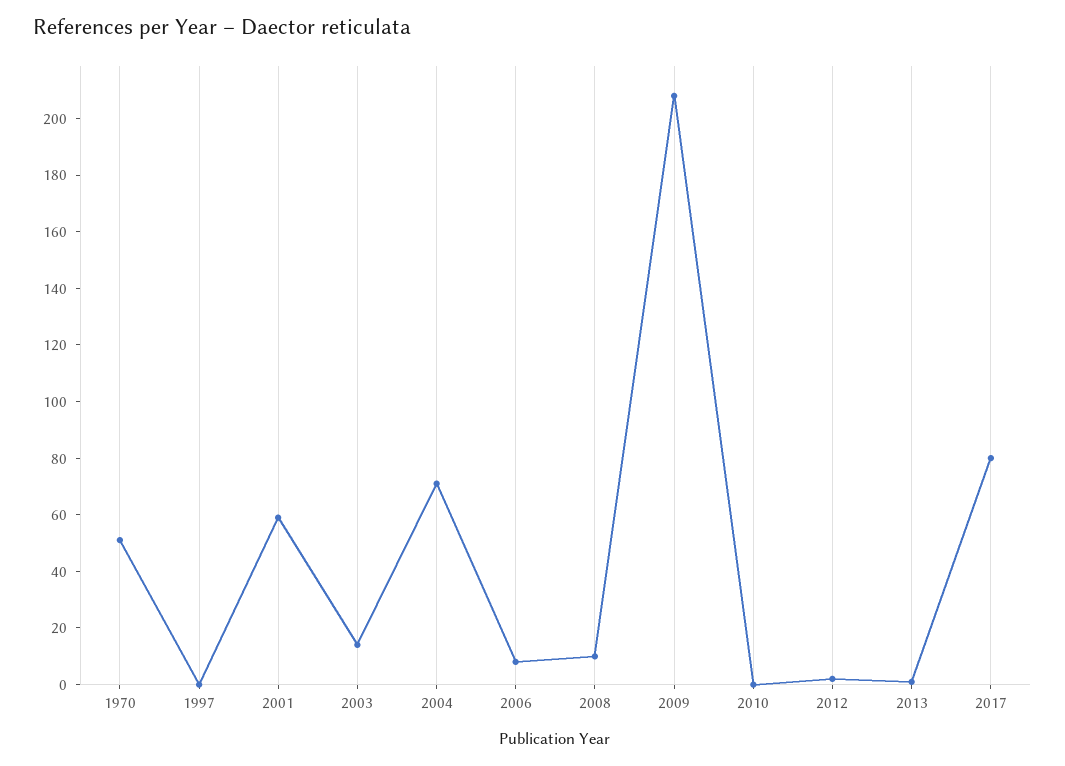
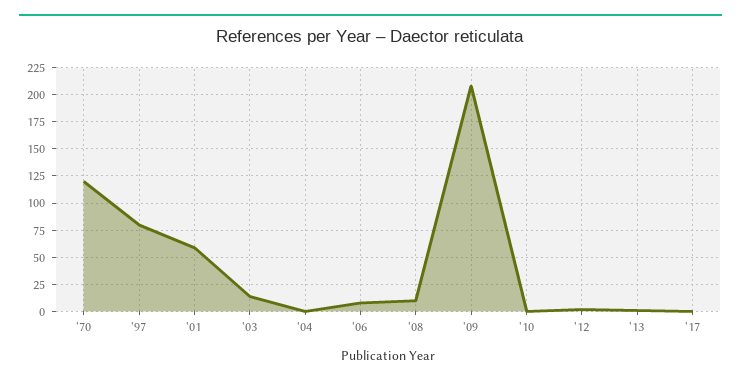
1970: 50 -> 125
1997: 0 -> 75
2004: 70 -> 0
2017: 80 -> 0

